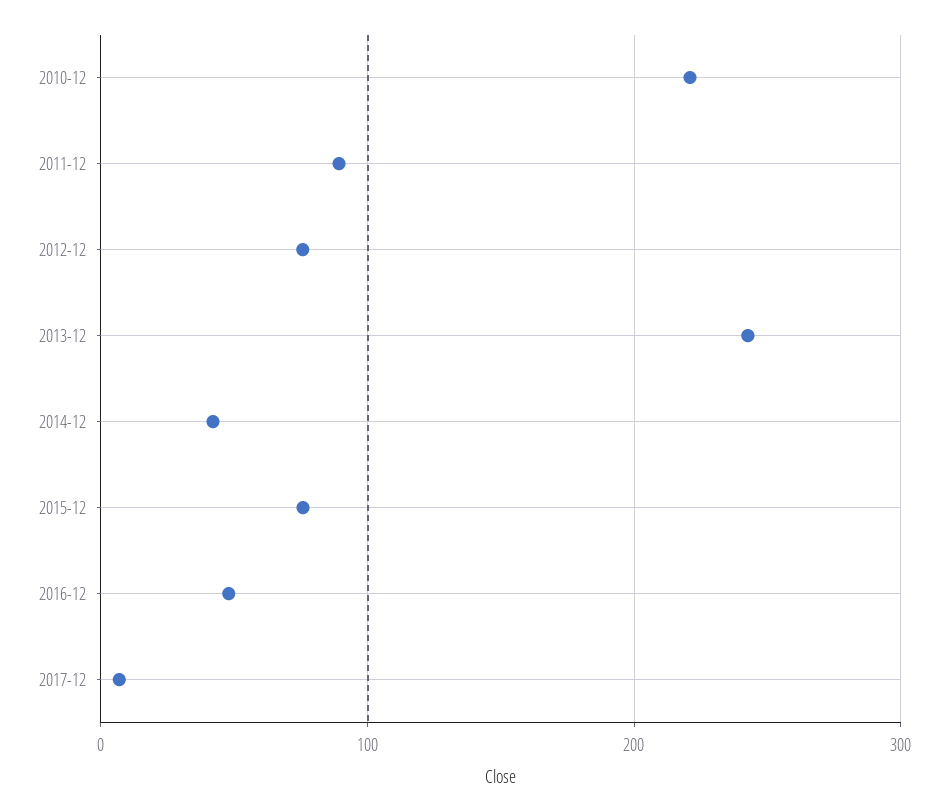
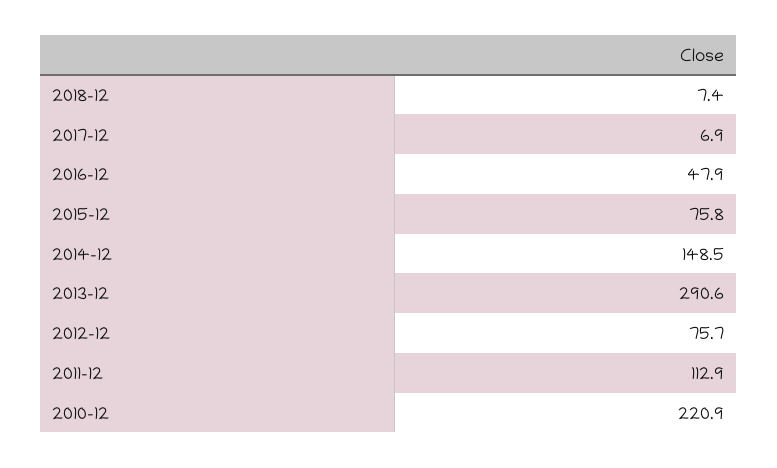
2011-12: 90 -> 112.9
2013-12: 240 -> 290.6
2014-12: 40 -> 148.5
2018-12: none -> 7.4

